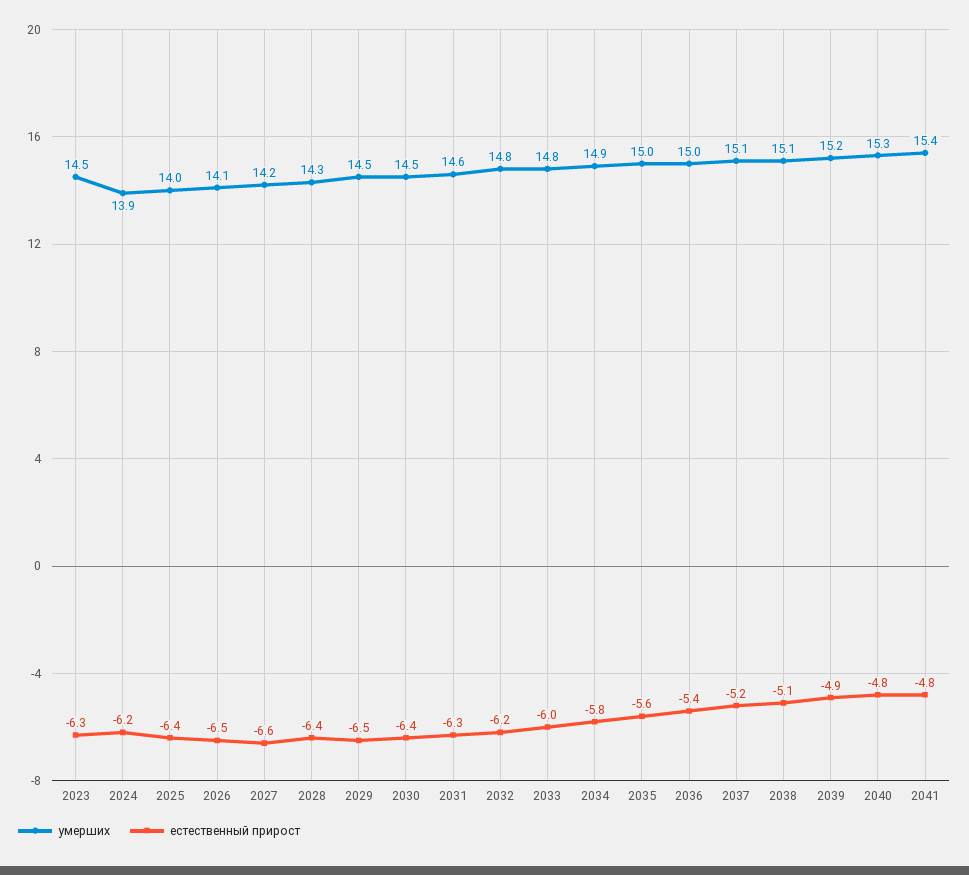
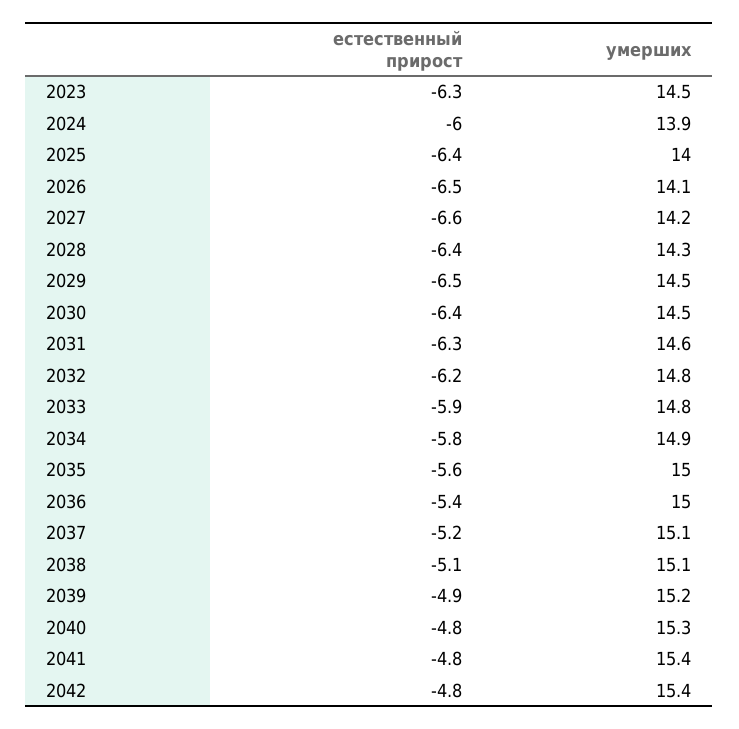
естественный прирост, 2024: -6.2 -> -6
естественный прирост, 2033: -6 -> -5.9
естественный прирост, 2042: none -> -4.8
умерших, 2042: none -> 15.4

